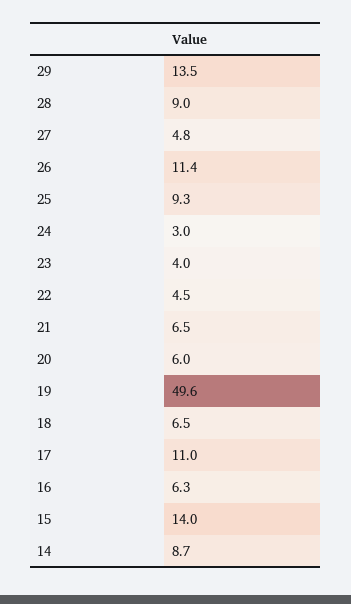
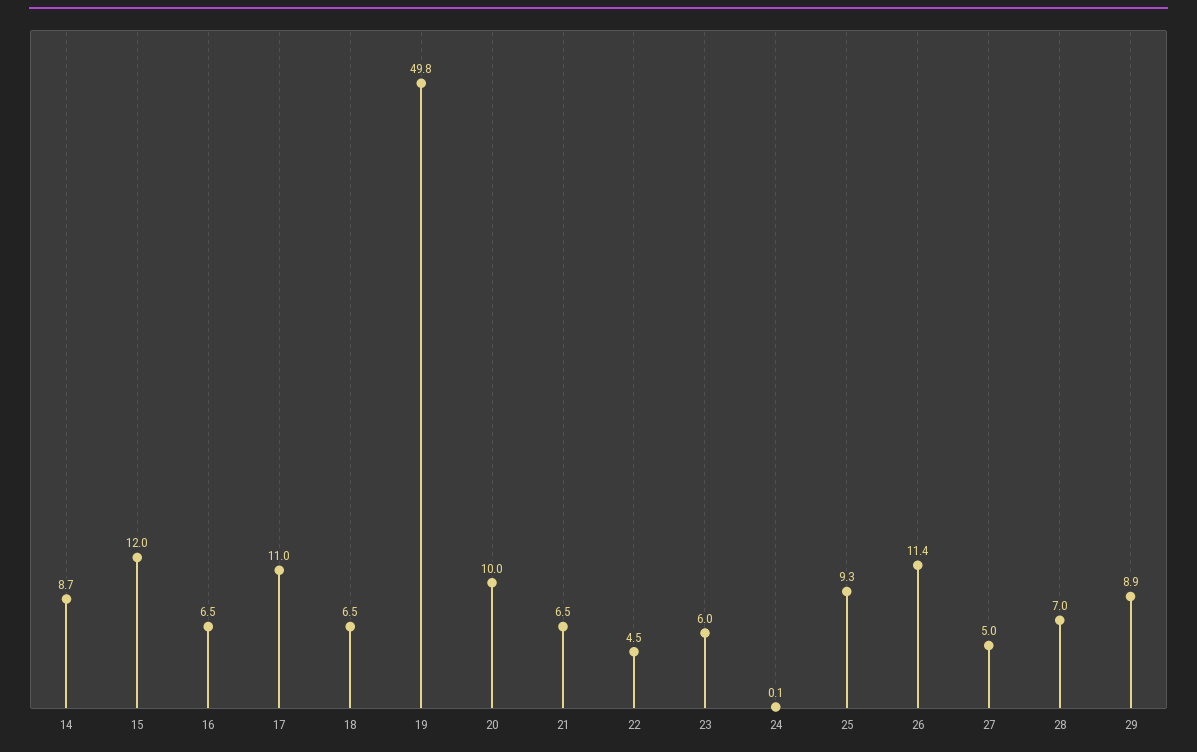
29: 13.5 -> 8.9
28: 9 -> 7
27: 4.8 -> 5
24: 3 -> 0.1
23: 4 -> 6
20: 6 -> 10
19: 49.6 -> 49.8
16: 6.3 -> 6.5
15: 14 -> 12

